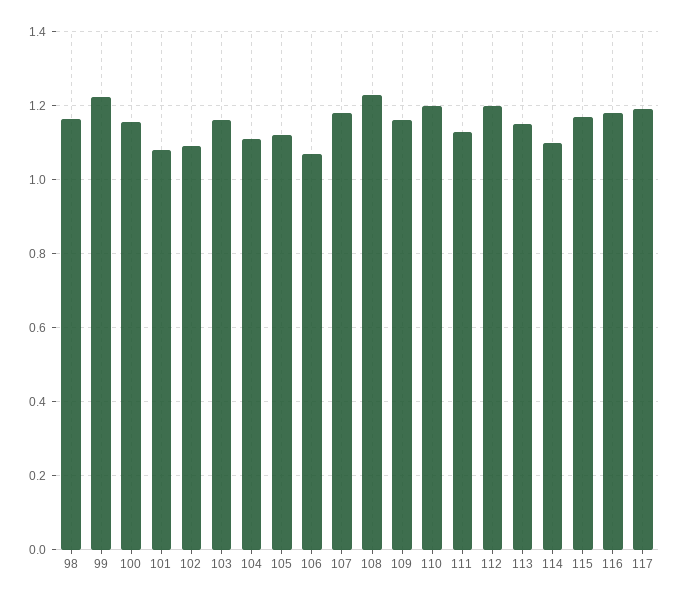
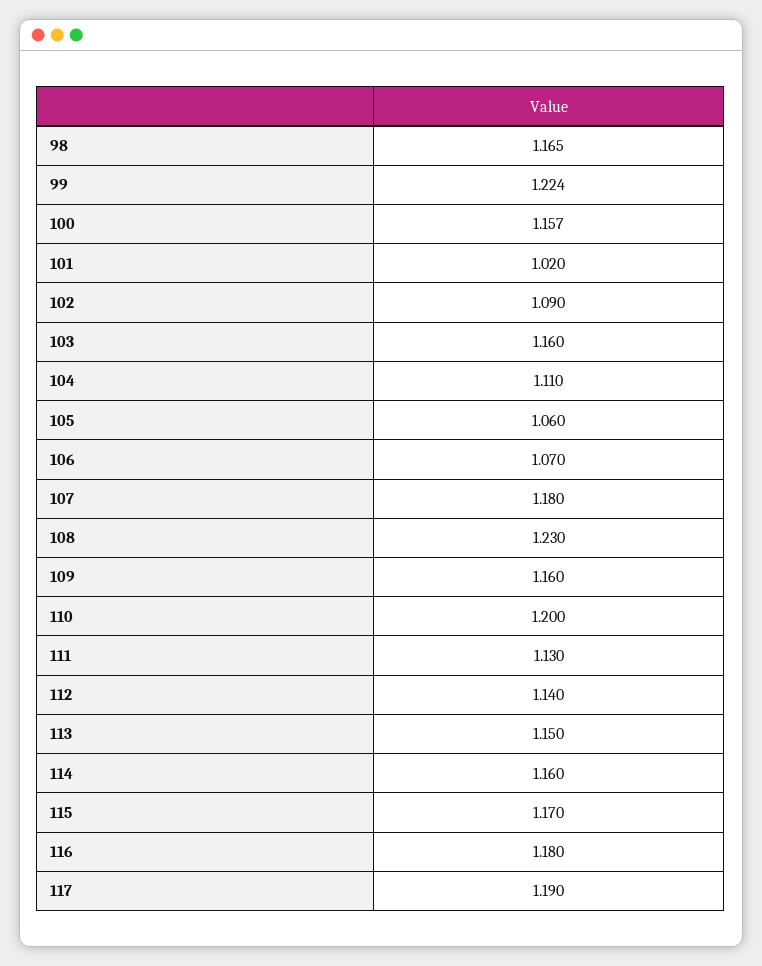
101: 1.08 -> 1.02
105: 1.12 -> 1.06
112: 1.2 -> 1.14
114: 1.1 -> 1.16

